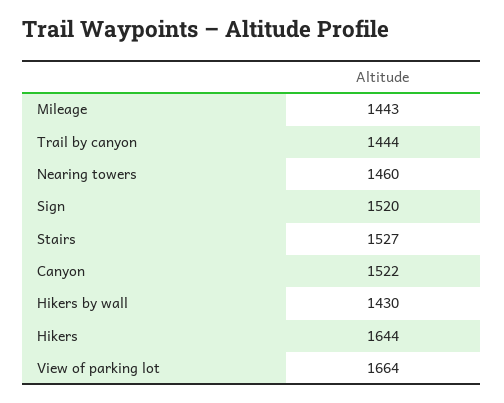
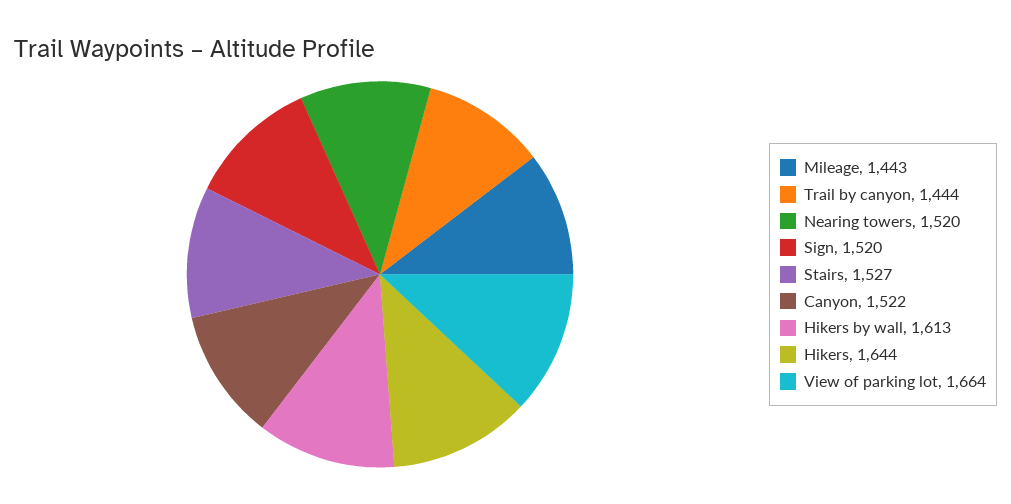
Nearing towers: 1460 -> 1520
Hikers by wall: 1430 -> 1613

